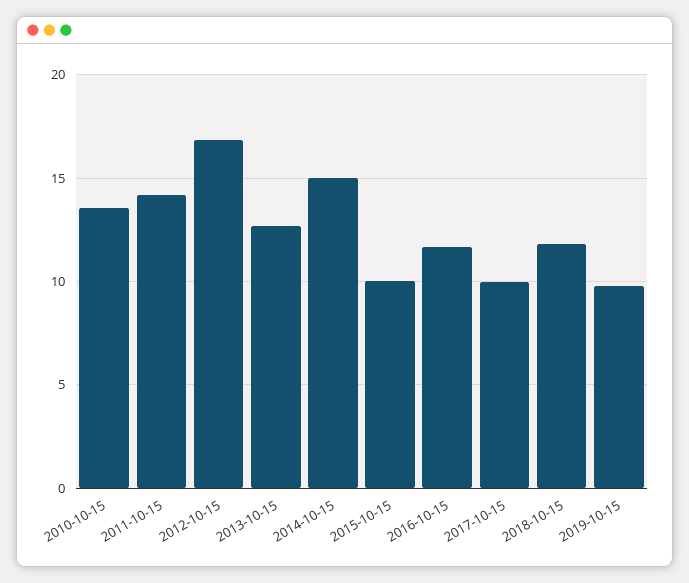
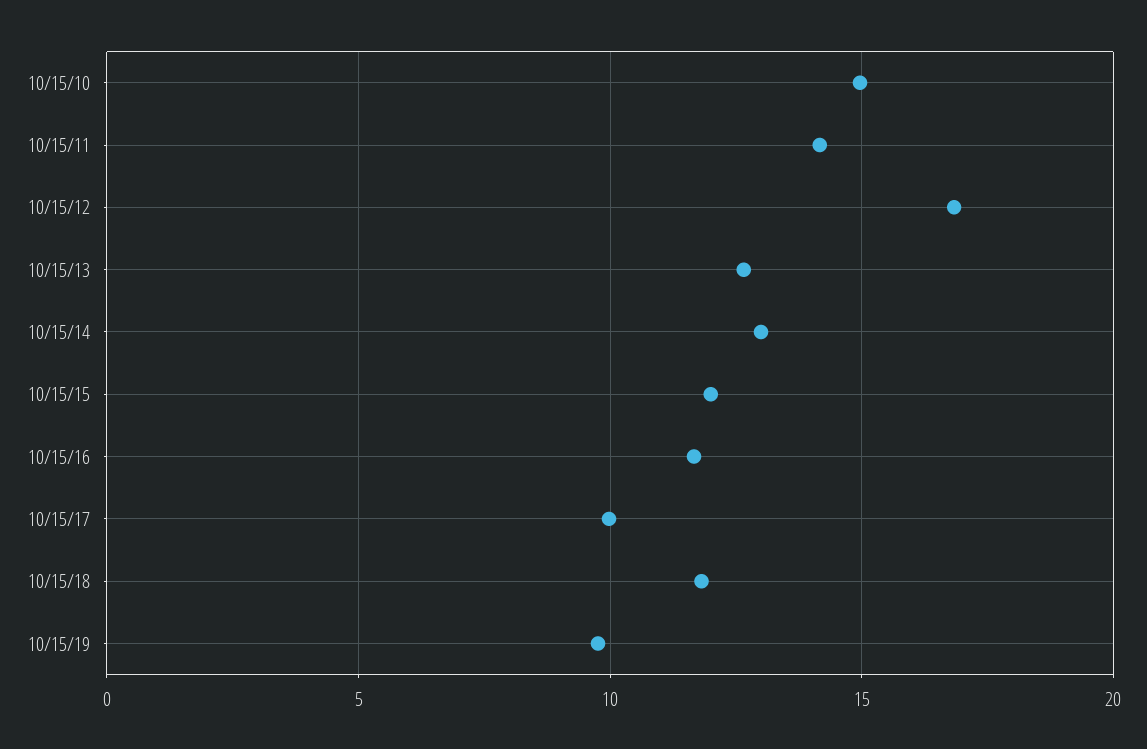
2010-10-15: 13.5 -> 15
2014-10-15: 15 -> 13
2015-10-15: 10 -> 12

